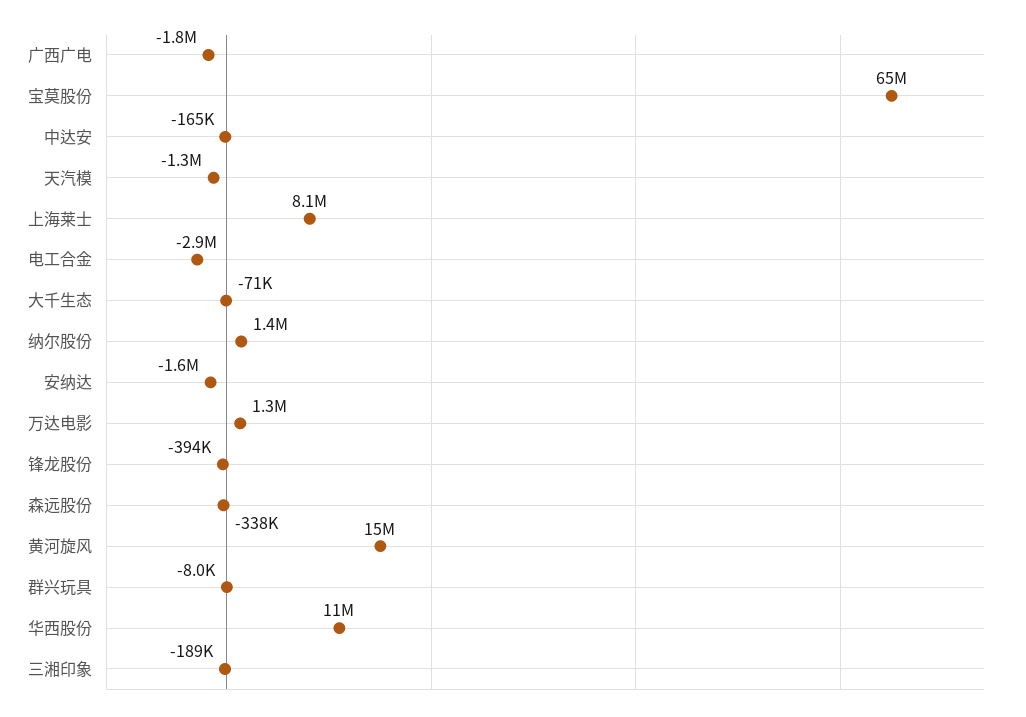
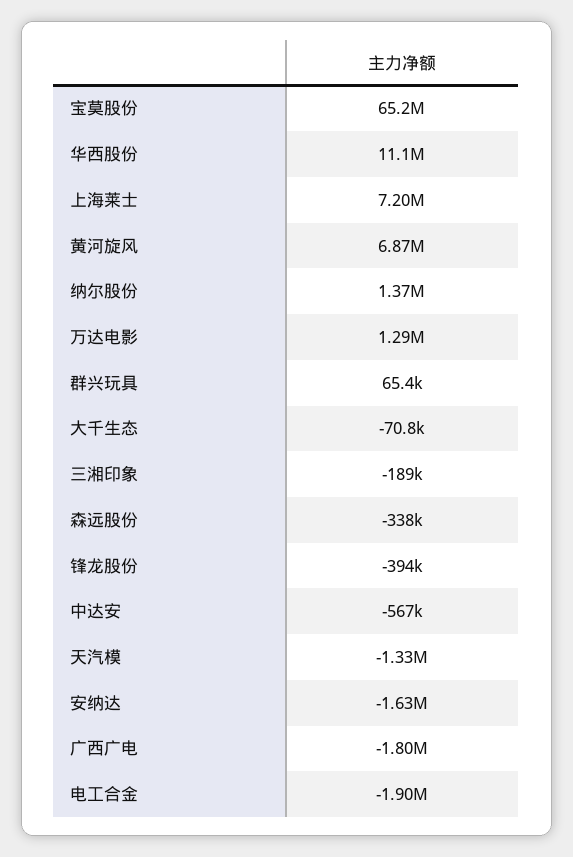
中达安: -165000 -> -567000
上海莱士: 8100000 -> 7200000
电工合金: -2900000 -> -1900000
黄河旋风: 15000000 -> 6870000
群兴玩具: -8000 -> 65400

